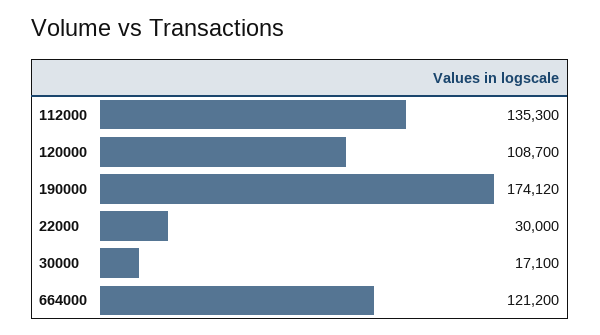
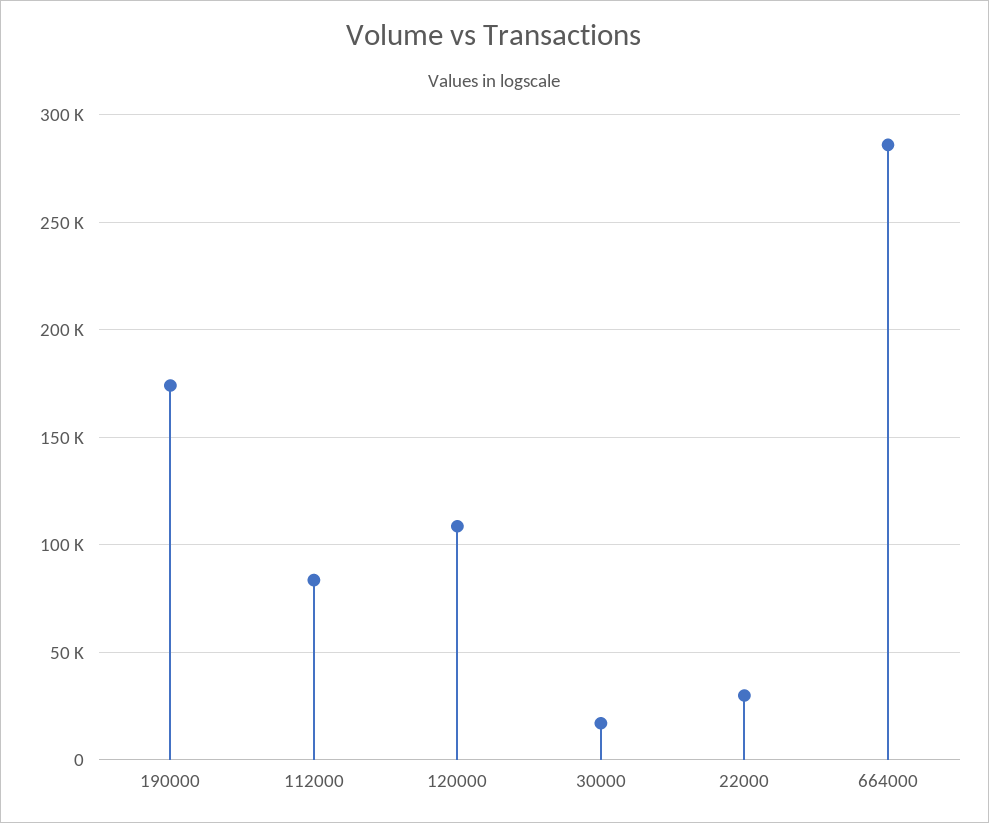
112000: 135300 -> 85000
664000: 121200 -> 285000

